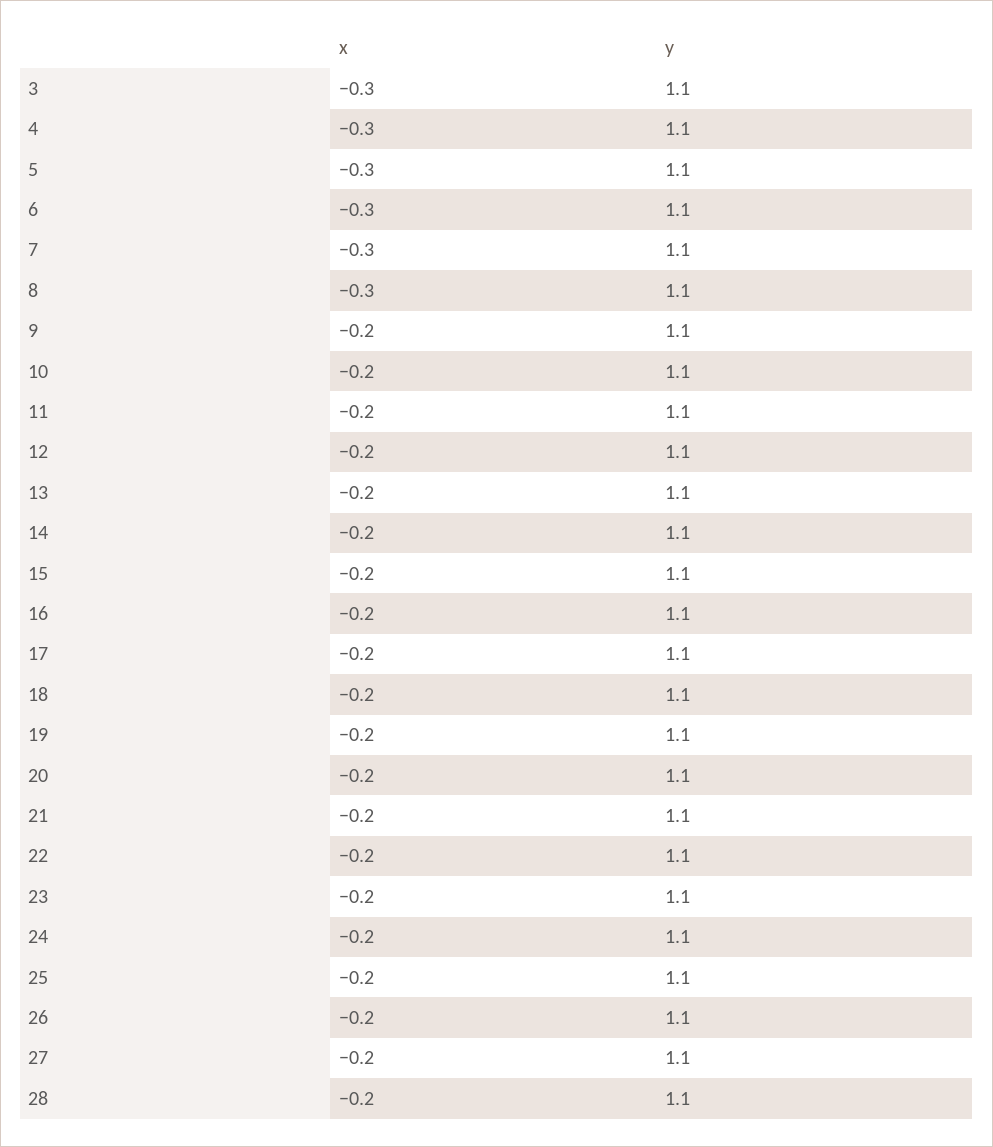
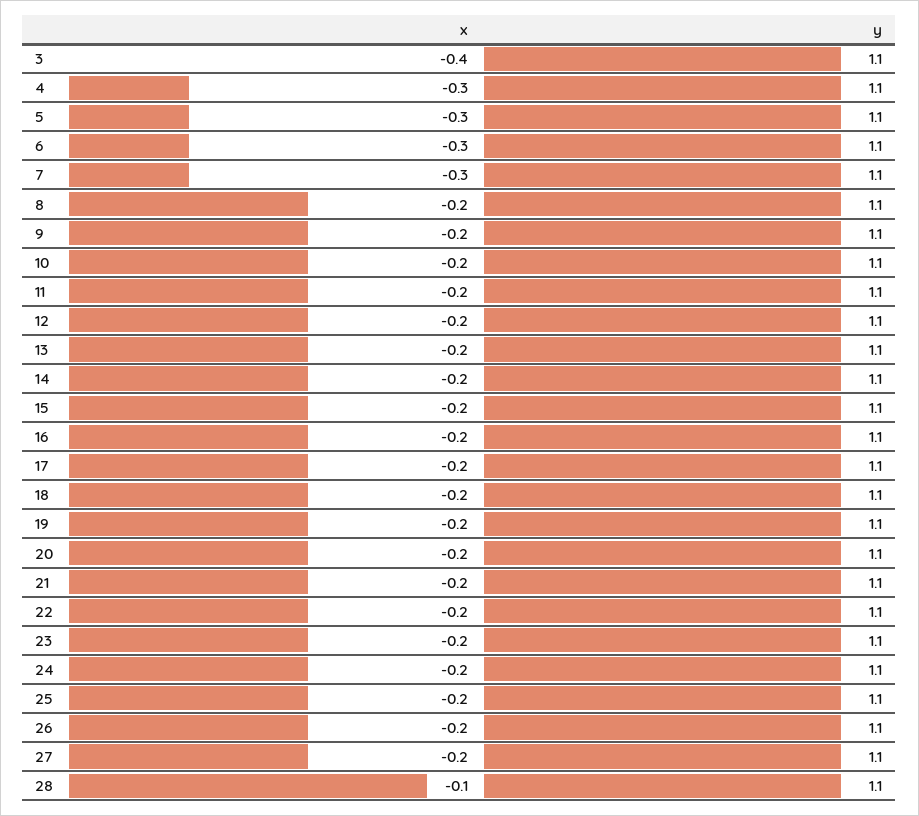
x, 3: -0.3 -> -0.4
x, 8: -0.3 -> -0.2
x, 28: -0.2 -> -0.1

